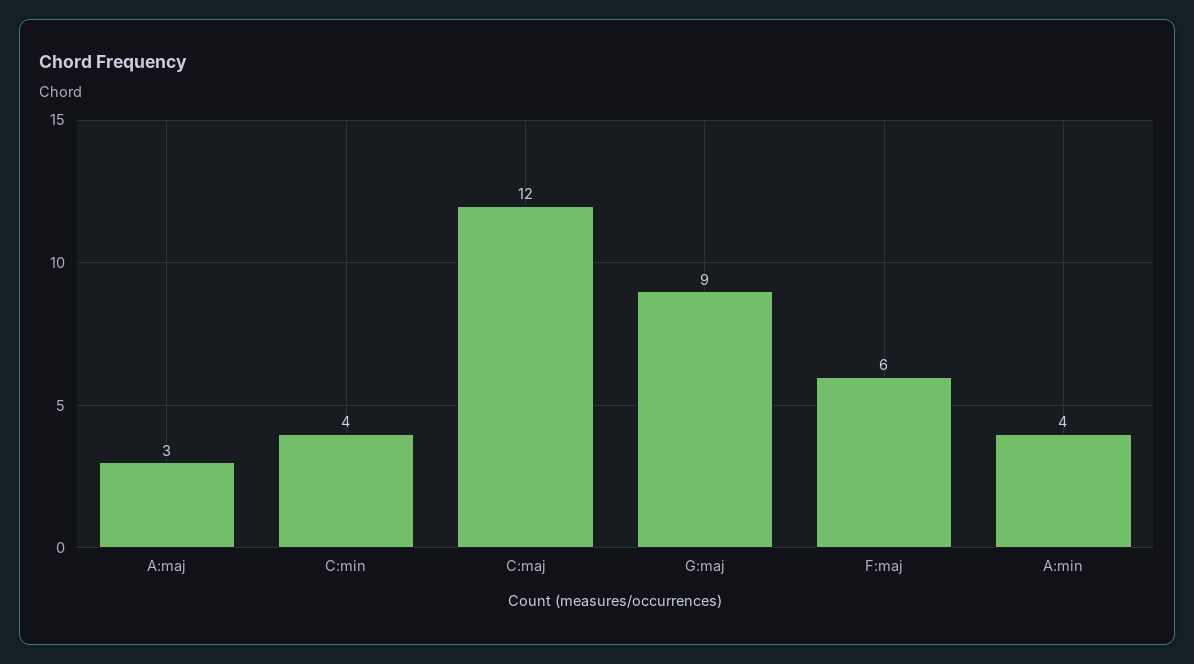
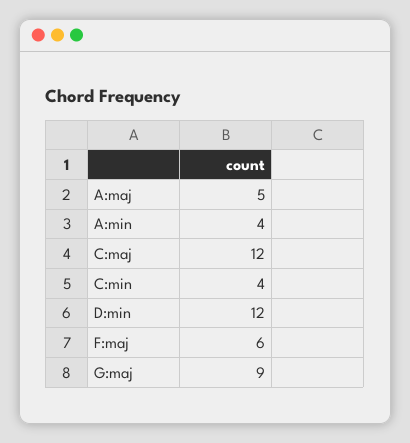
A:maj: 3 -> 5
D:min: none -> 12

